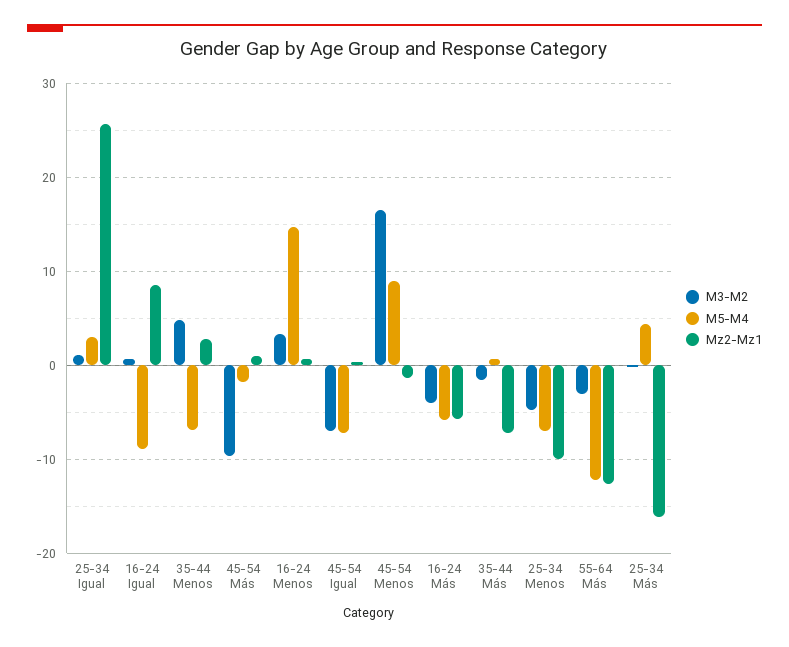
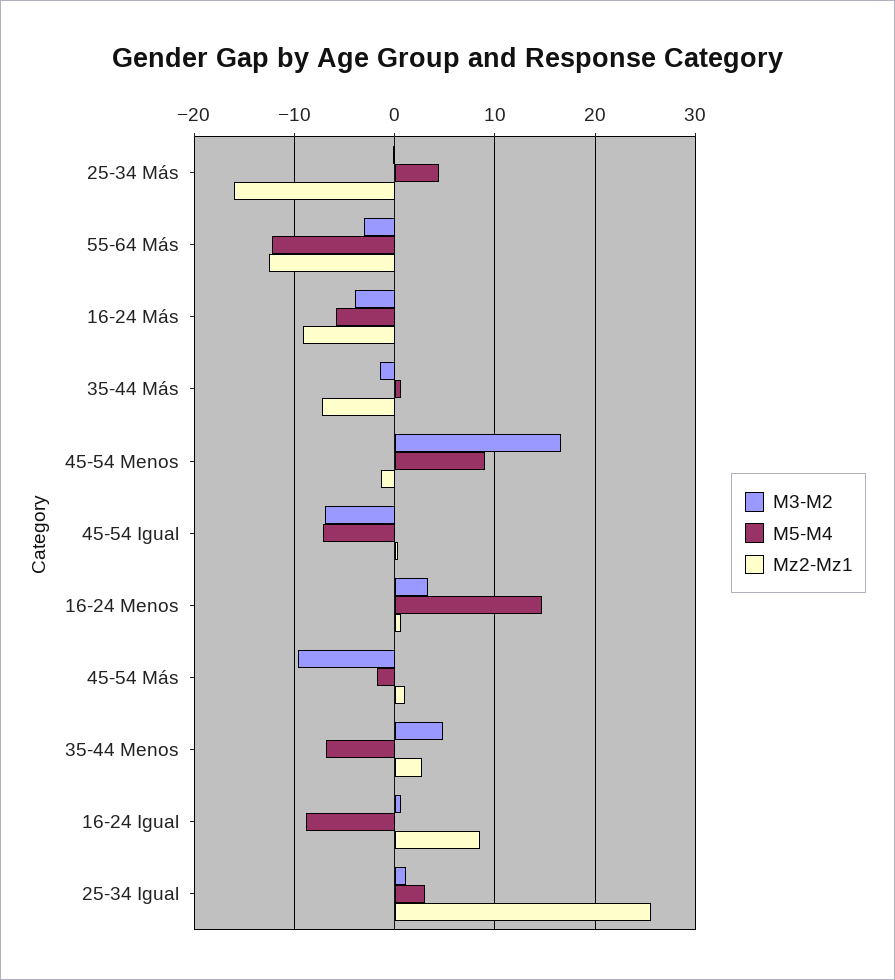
Mz2-Mz1, 16-24 Más: -6 -> -9
M3-M2, 25-34 Menos: -5 -> none
M5-M4, 25-34 Menos: -7 -> none
Mz2-Mz1, 25-34 Menos: -10 -> none

